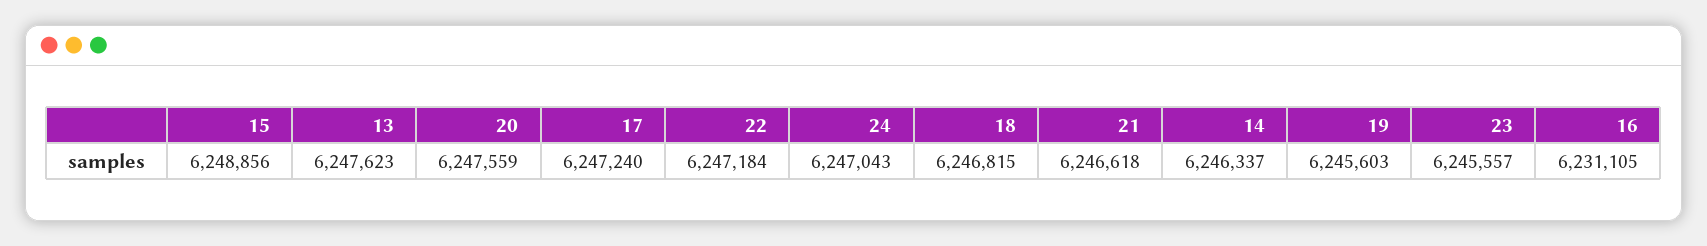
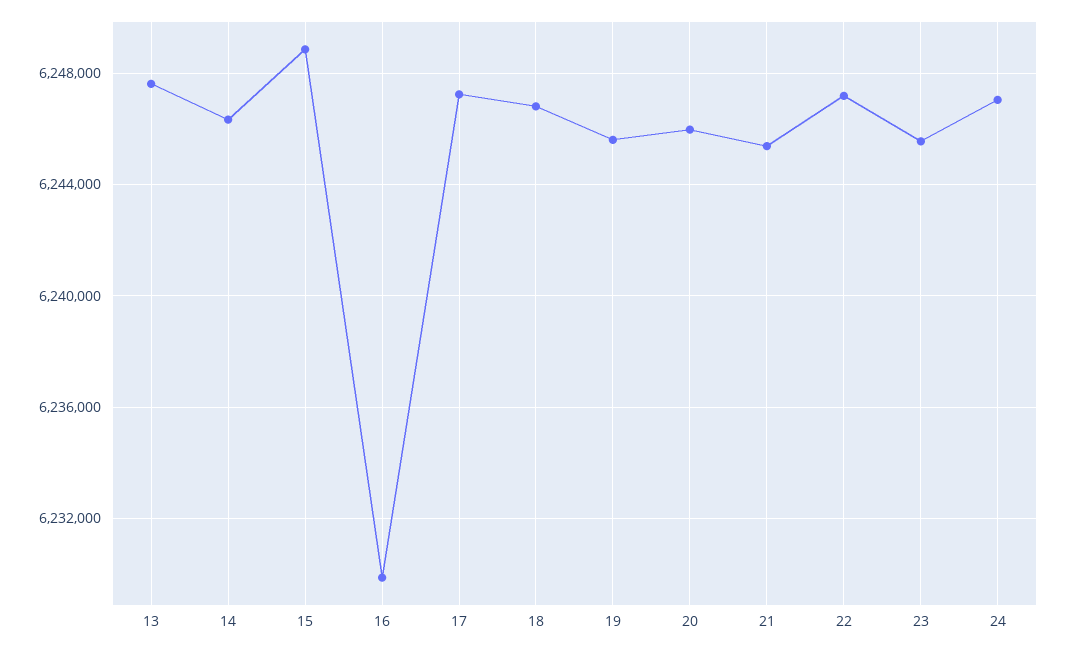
20: 6247559 -> 6246000
21: 6246618 -> 6245500
16: 6231105 -> 6230000

